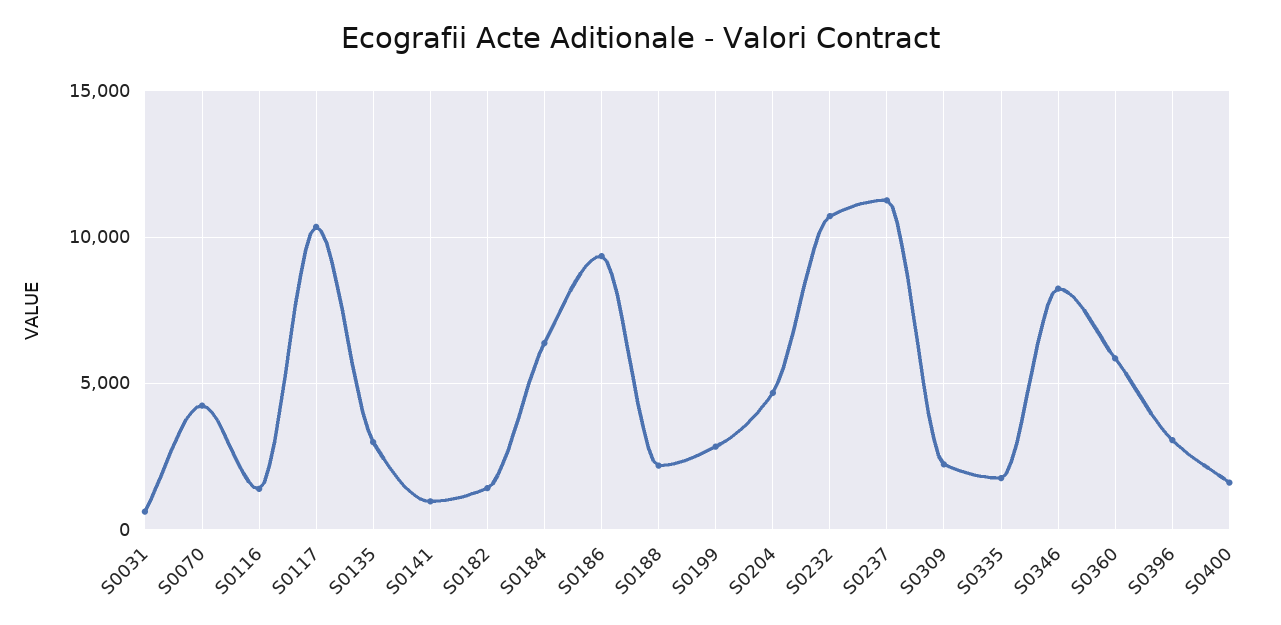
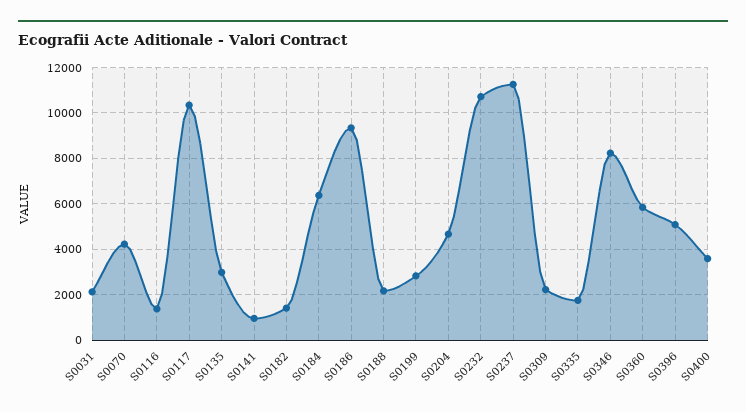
S0031: 500 -> 2000
S0396: 3000 -> 5000
S0400: 1500 -> 3500

